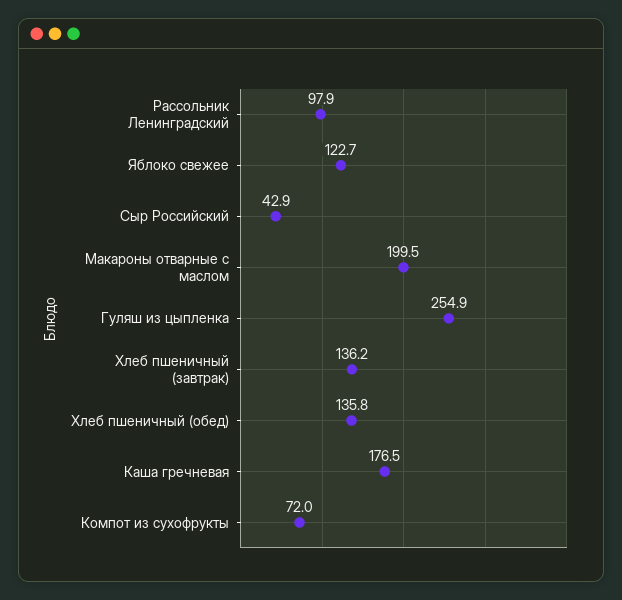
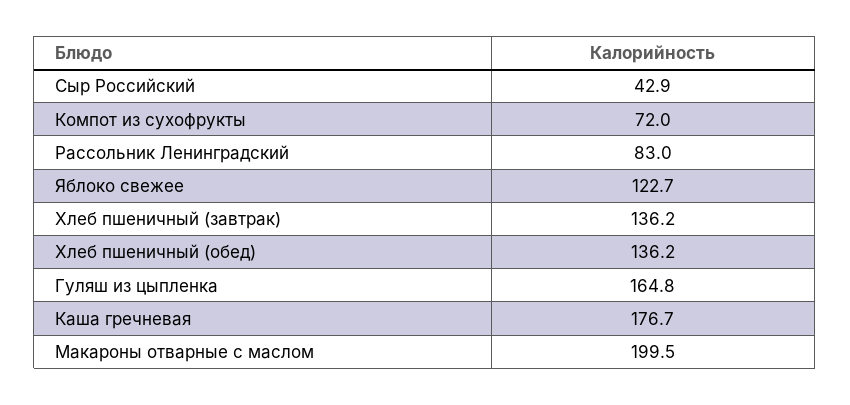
Рассольник Ленинградский: 97.9 -> 83
Гуляш из цыпленка: 254.9 -> 164.8
Хлеб пшеничный (обед): 135.8 -> 136.2
Каша гречневая: 176.5 -> 176.7

